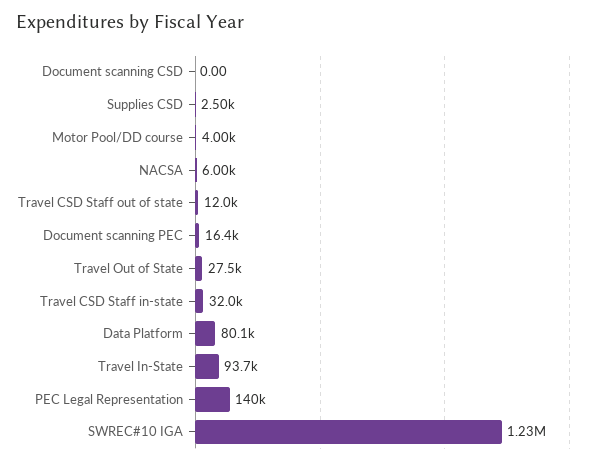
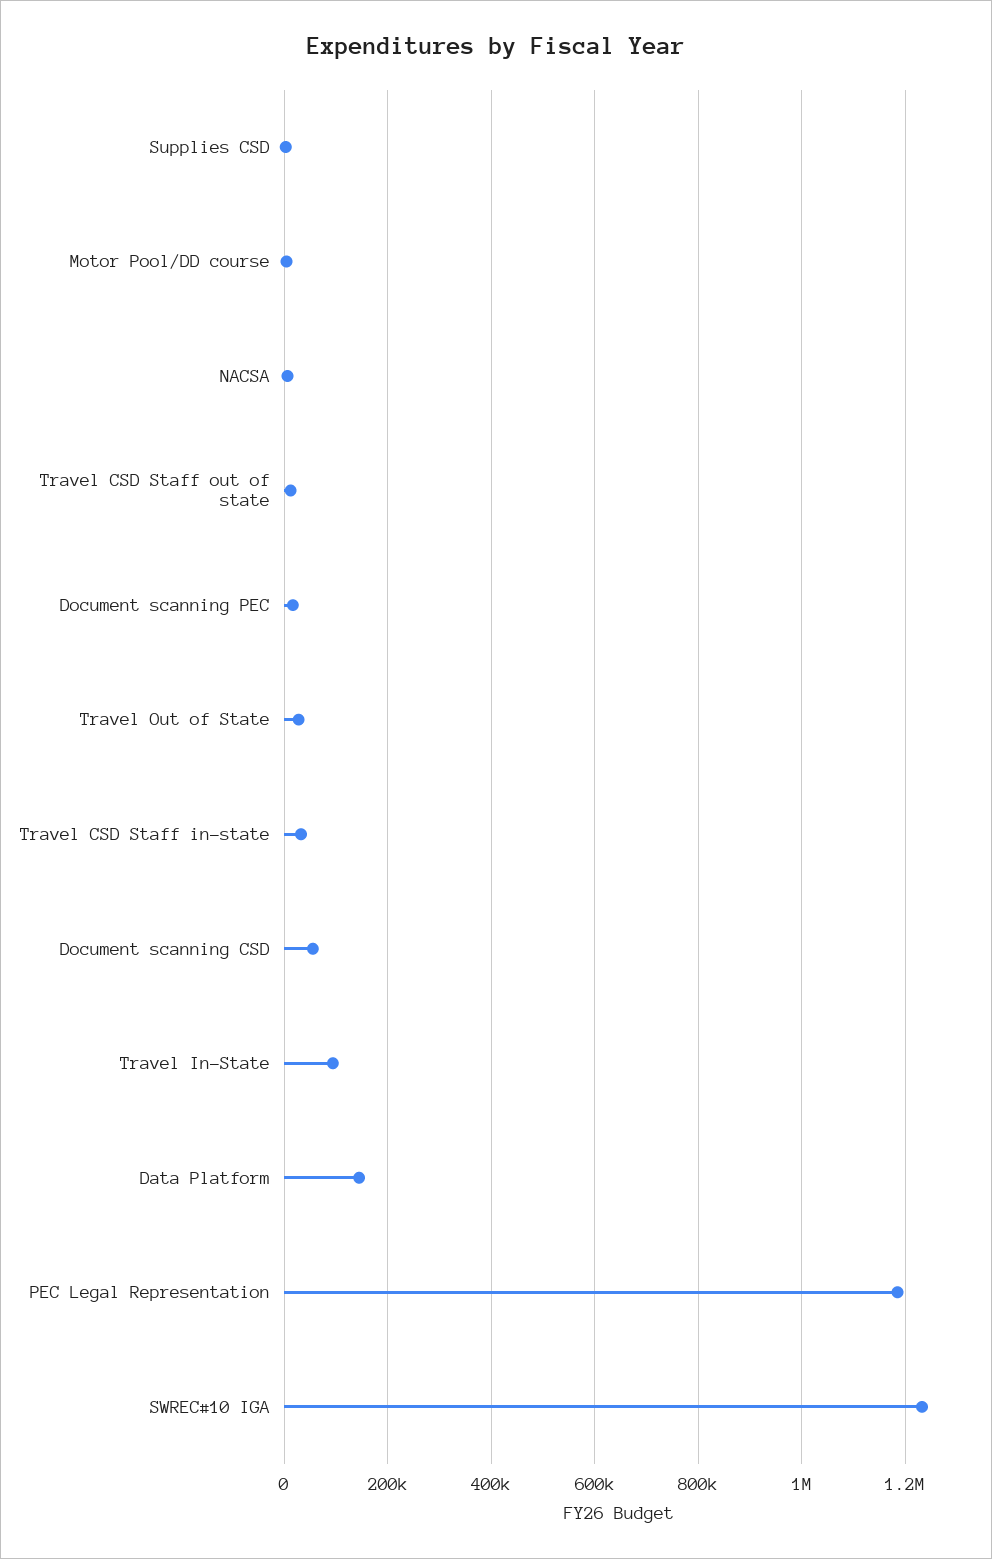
Document scanning CSD: 0 -> 60000
Data Platform: 80100 -> 140000
PEC Legal Representation: 140000 -> 1180000

